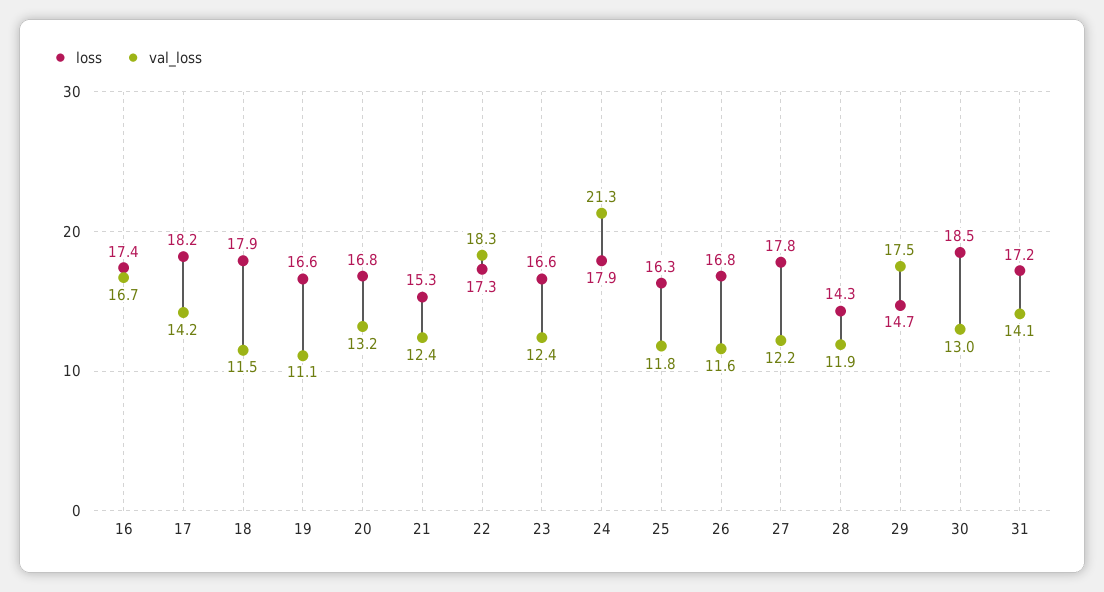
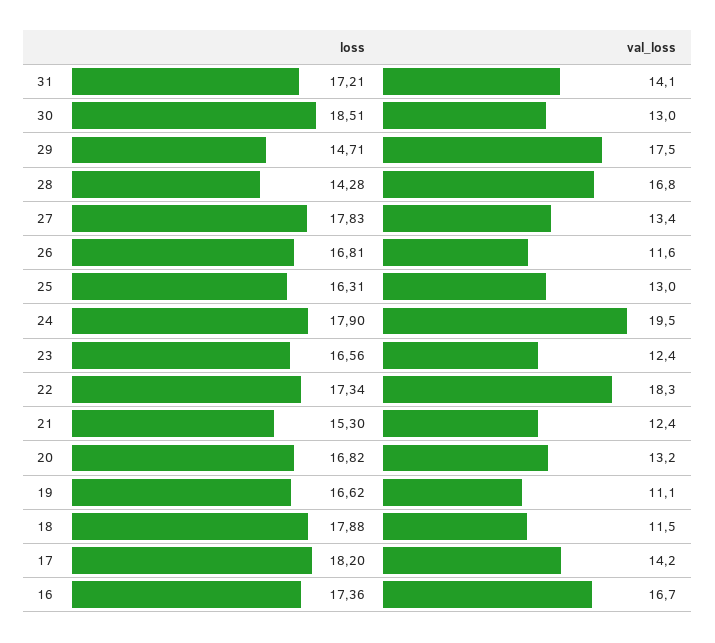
val_loss, 24: 21.3 -> 19.5
val_loss, 25: 11.8 -> 13
val_loss, 27: 12.2 -> 13.4
val_loss, 28: 11.9 -> 16.8

